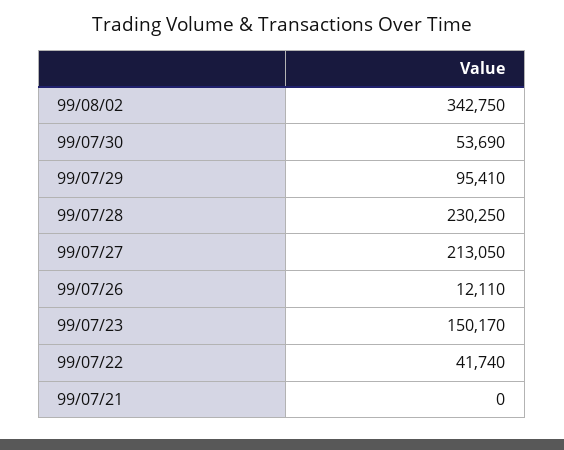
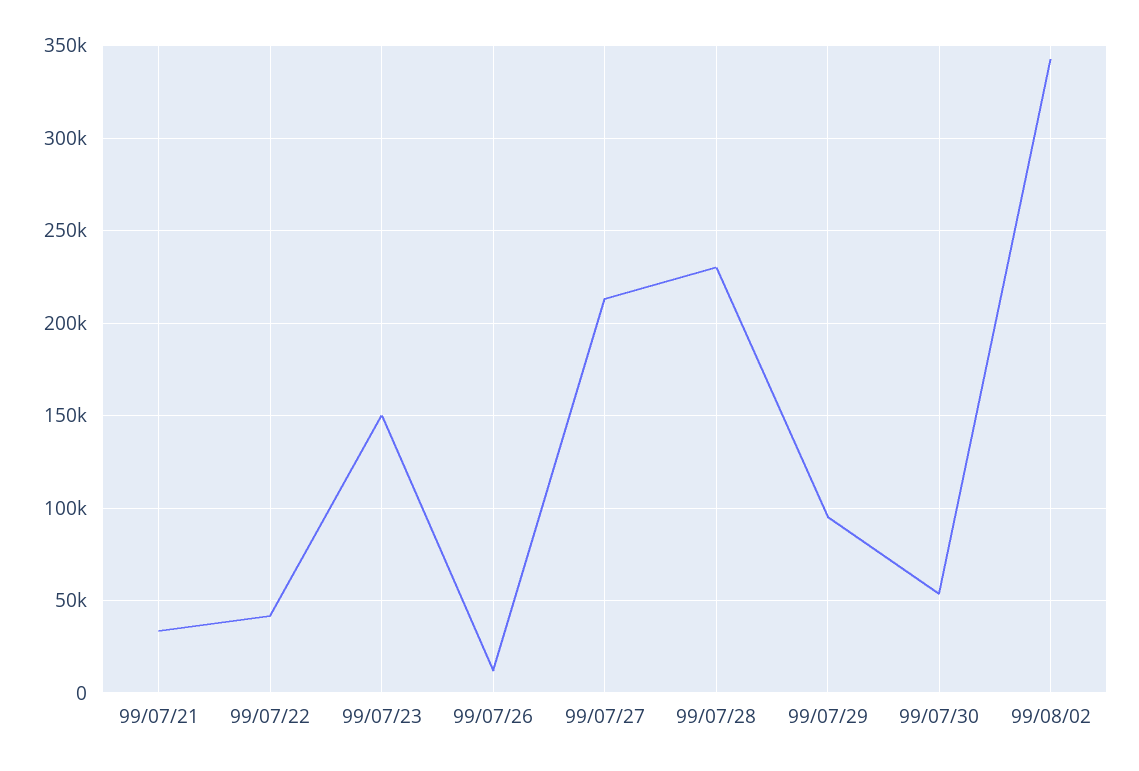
99/07/21: 0 -> 35000

